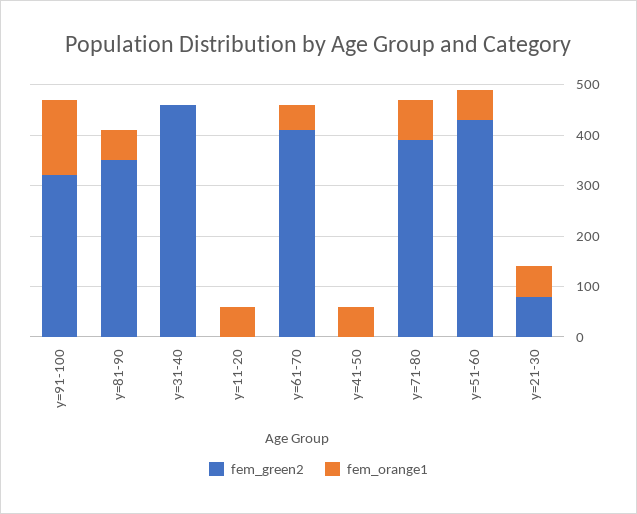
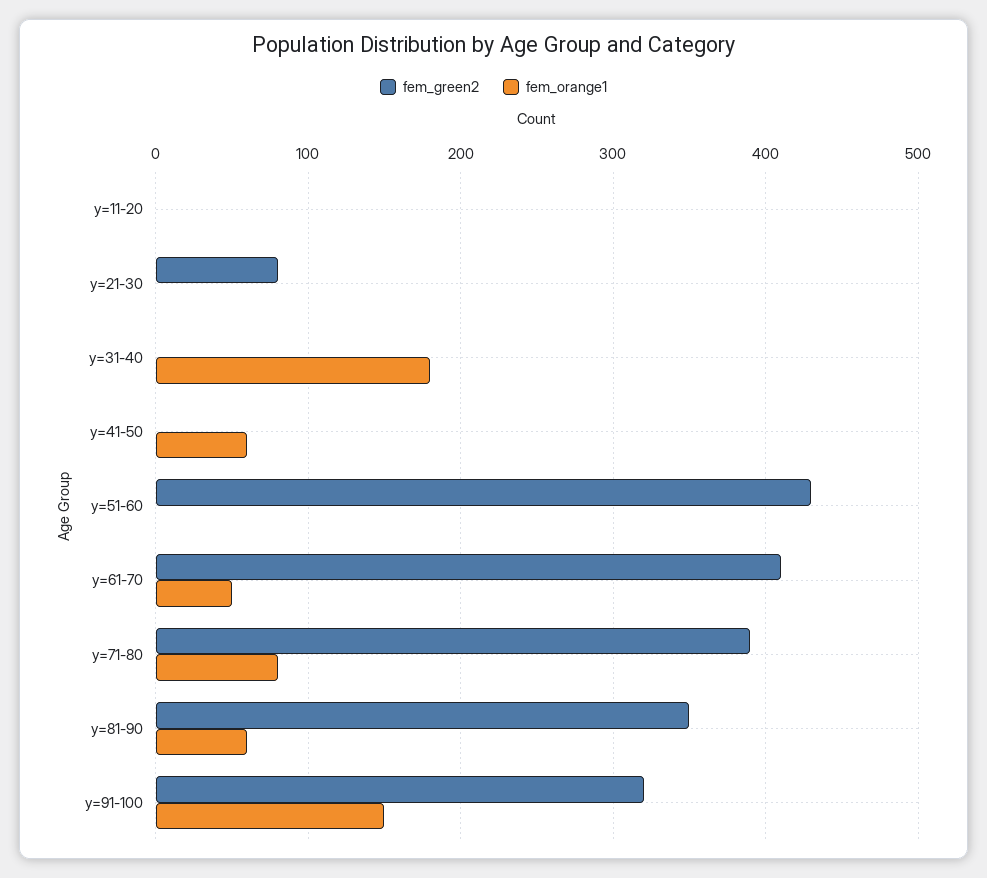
fem_green2, y=31-40: 460 -> 0
fem_orange1, y=31-40: 0 -> 180
fem_orange1, y=11-20: 60 -> 0
fem_orange1, y=51-60: 60 -> 0
fem_orange1, y=21-30: 60 -> 0

